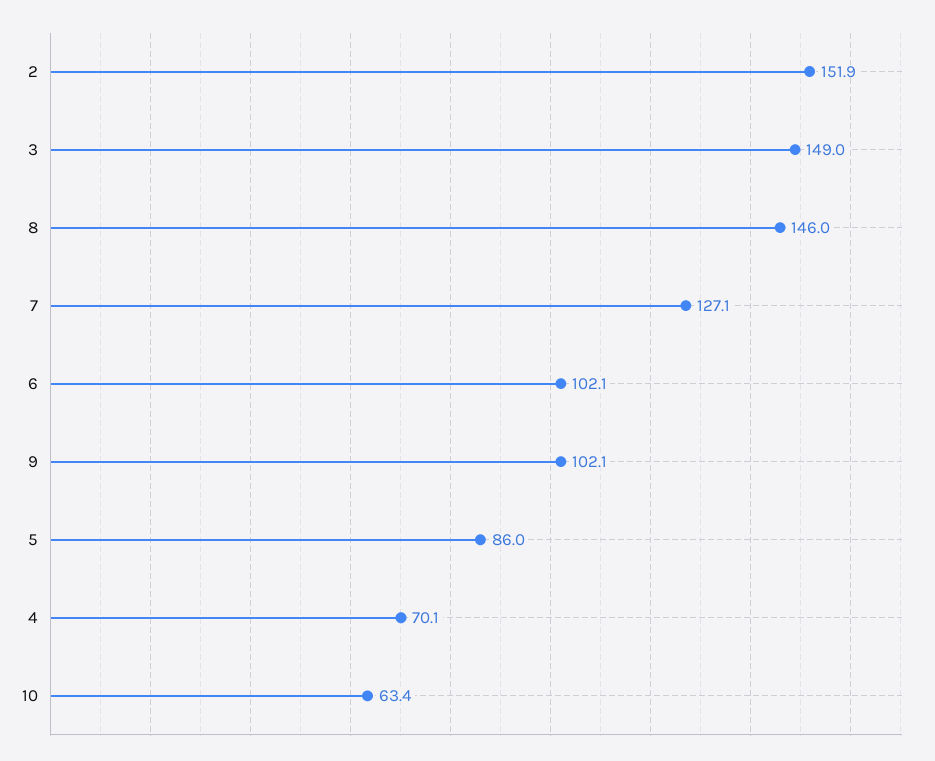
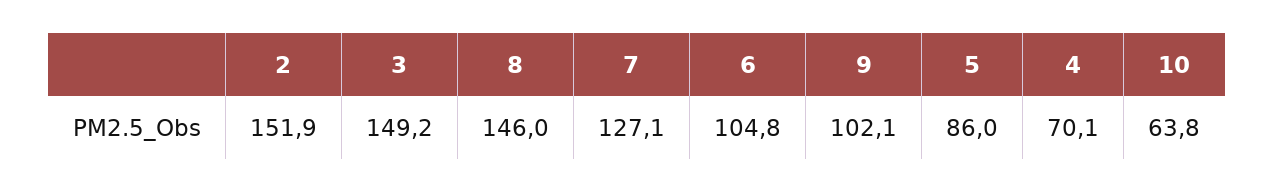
3: 149 -> 149.2
6: 102.1 -> 104.8
10: 63.4 -> 63.8

